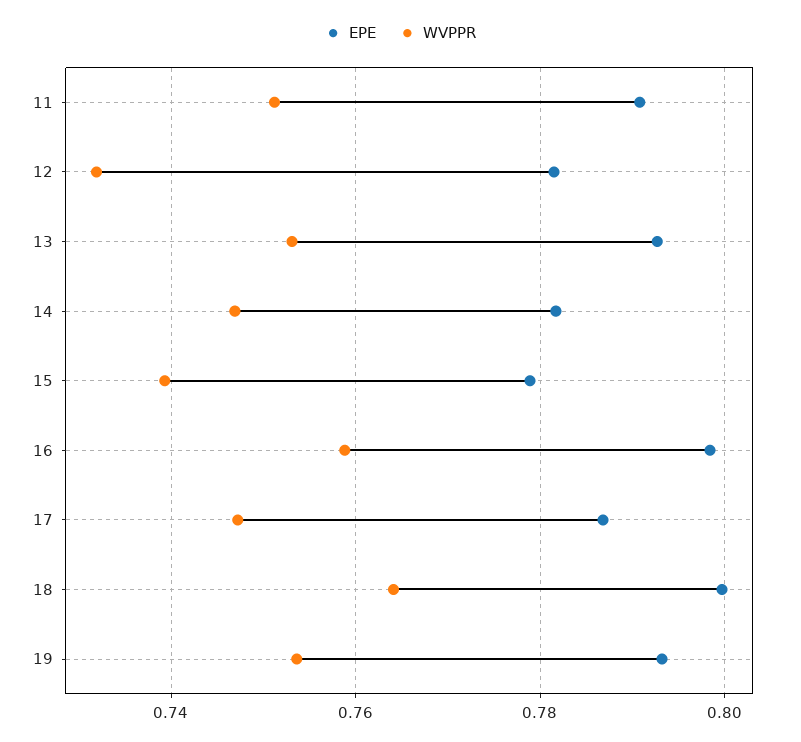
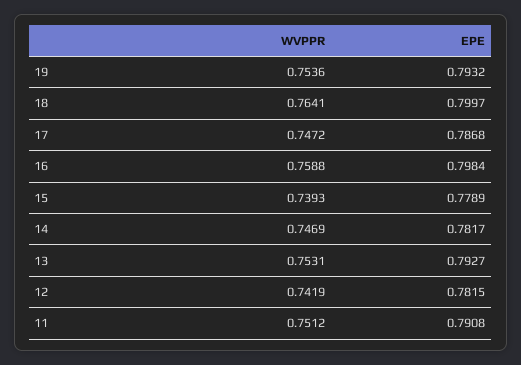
WVPPR, 12: 0.732 -> 0.7419

